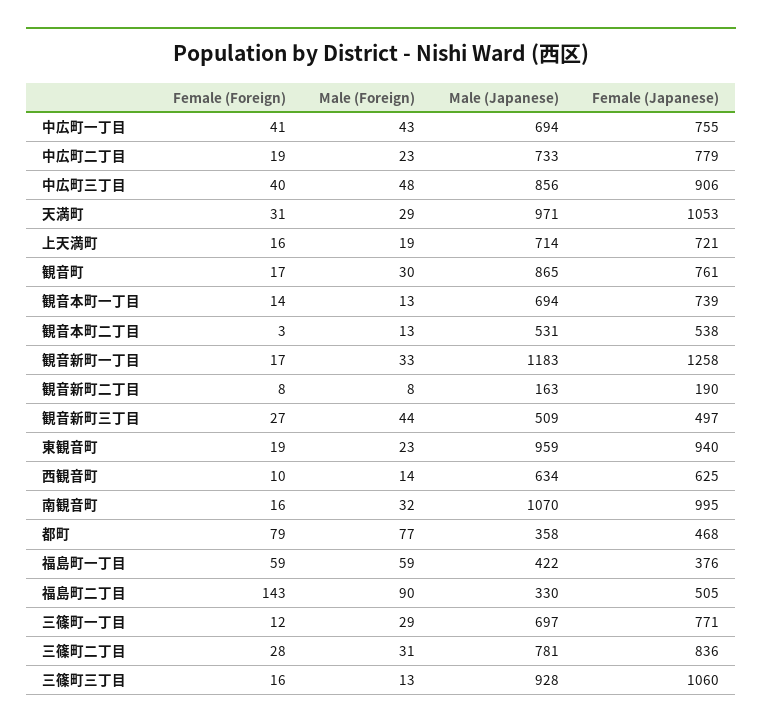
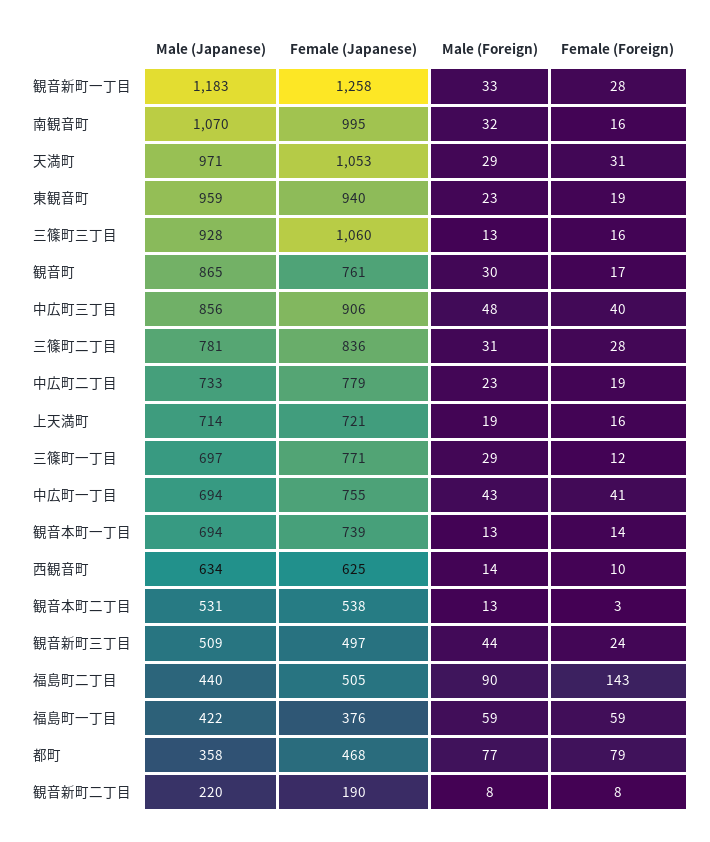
Female (Foreign), 観音新町一丁目: 17 -> 28
Male (Japanese), 観音新町二丁目: 163 -> 220
Female (Foreign), 観音新町三丁目: 27 -> 24
Male (Japanese), 福島町二丁目: 330 -> 440

